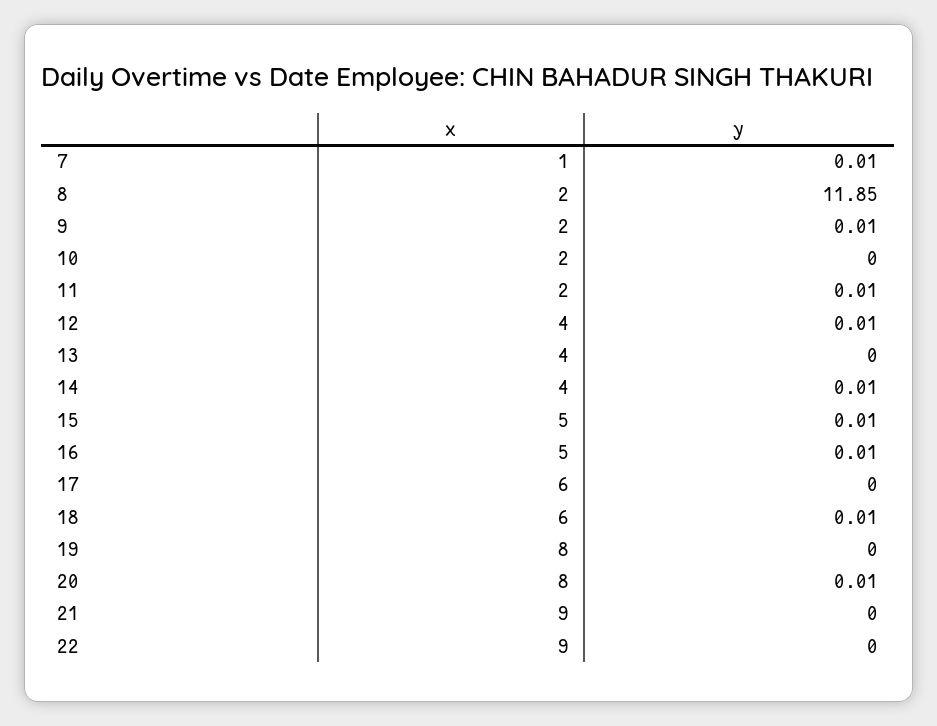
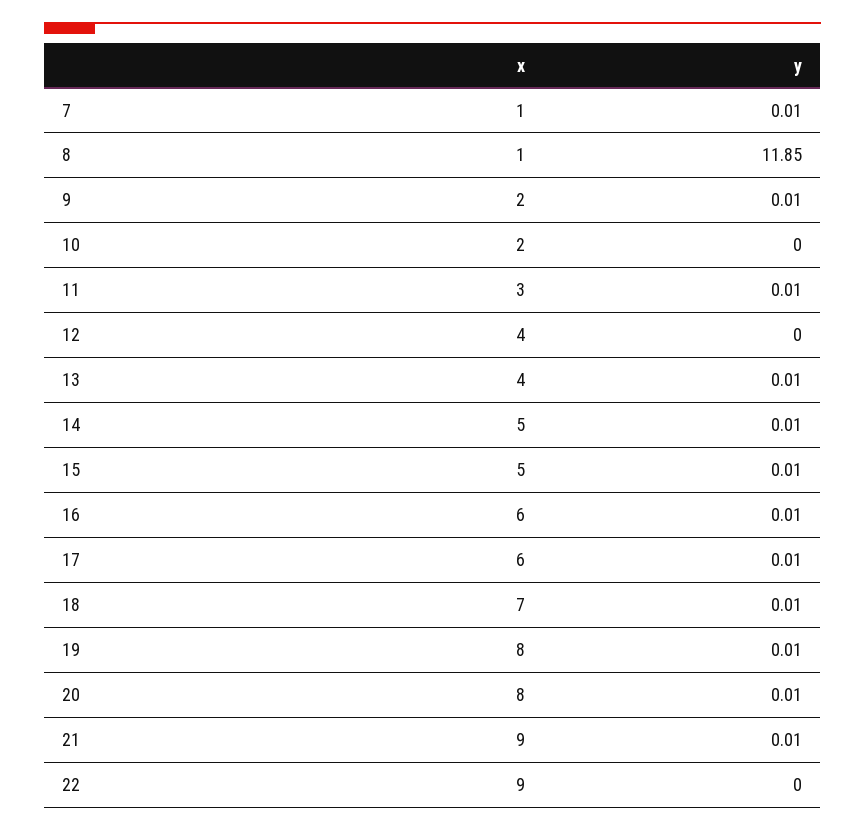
x, 8: 2 -> 1
x, 11: 2 -> 3
y, 12: 0.01 -> 0
y, 13: 0 -> 0.01
x, 14: 4 -> 5
x, 16: 5 -> 6
y, 17: 0 -> 0.01
x, 18: 6 -> 7
y, 19: 0 -> 0.01
y, 21: 0 -> 0.01

